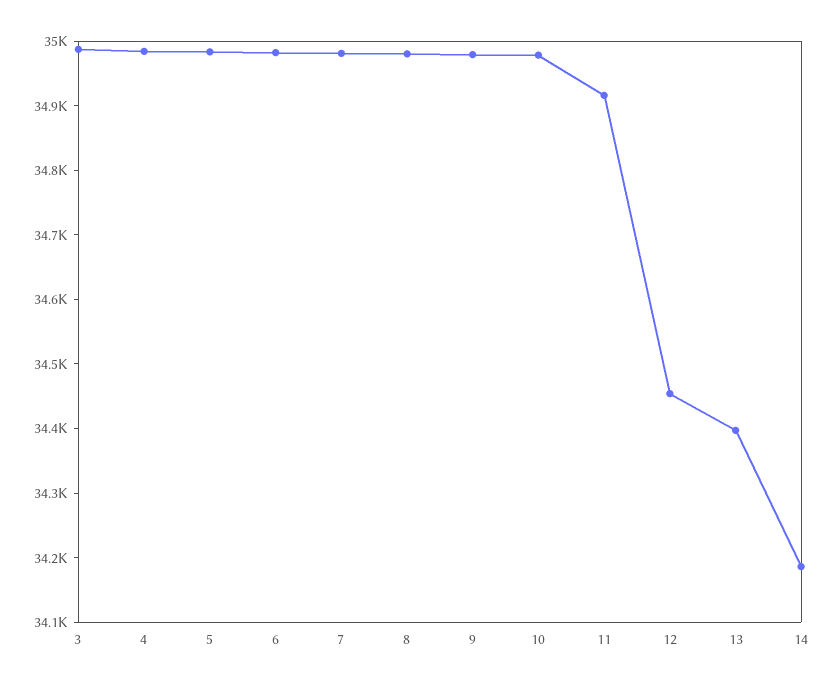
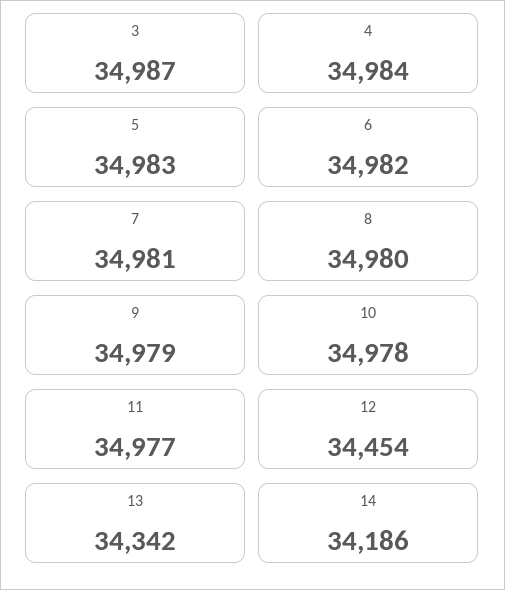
11: 34920 -> 34977
13: 34400 -> 34342

